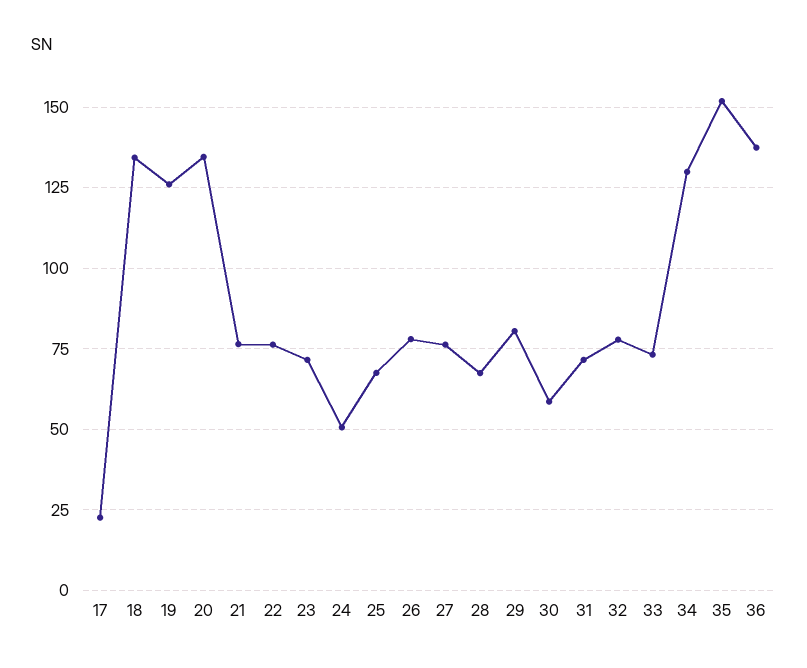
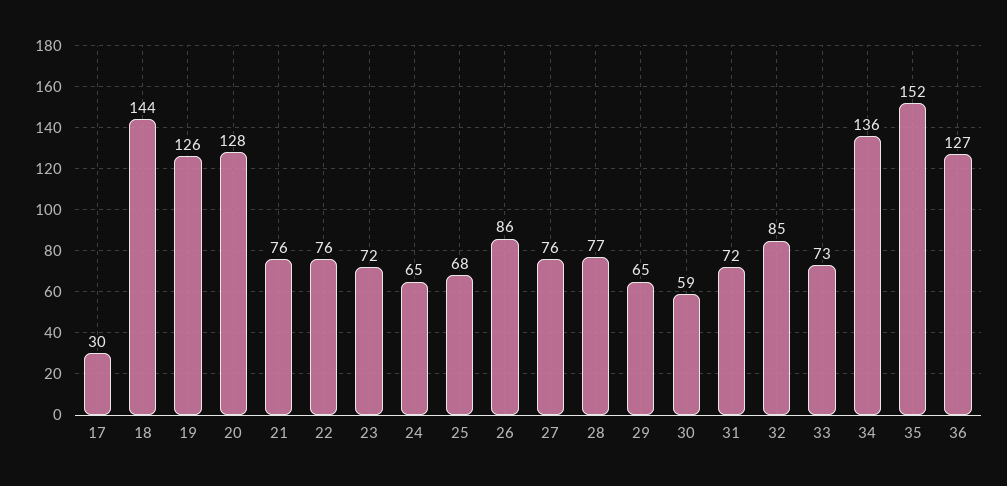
17: 22.5 -> 30
18: 135 -> 144
20: 135 -> 128
24: 50 -> 65
26: 77.5 -> 86
28: 67.5 -> 77
29: 80 -> 65
32: 77.5 -> 85
34: 130 -> 136
36: 137.5 -> 127

